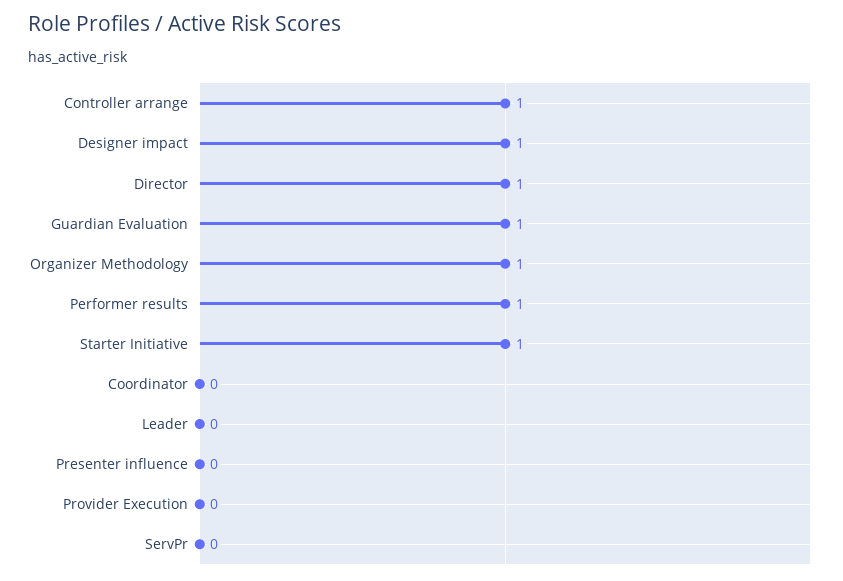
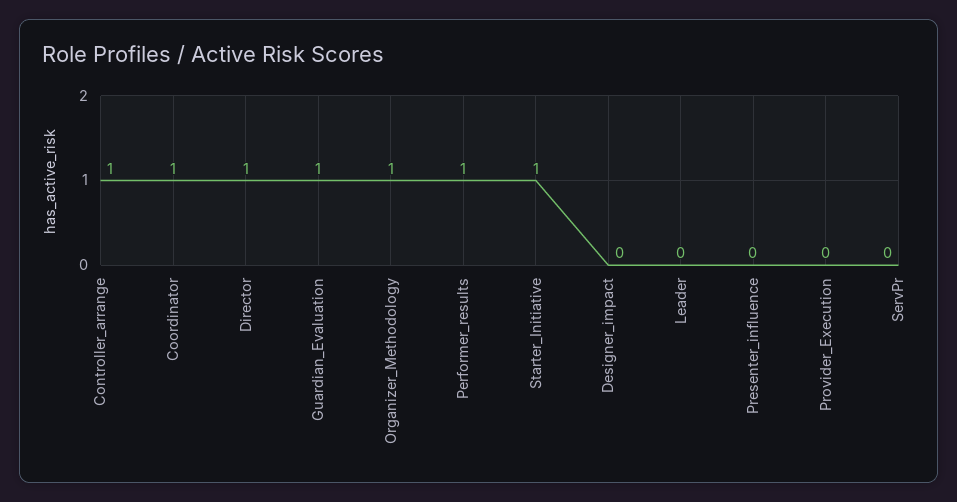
Designer impact: 1 -> 0
Coordinator: 0 -> 1

